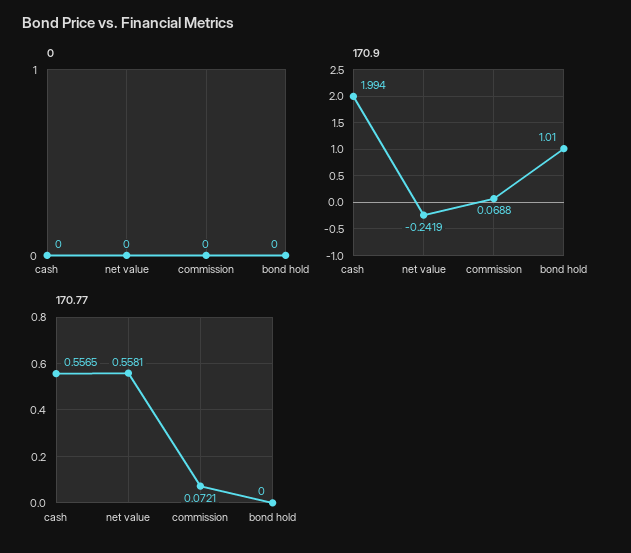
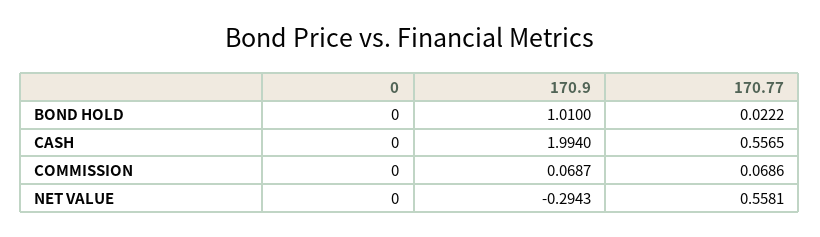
170.9, net value: -0.2419 -> -0.2943
170.9, commission: 0.0688 -> 0.0687
170.77, commission: 0.0721 -> 0.0686
170.77, bond hold: 0 -> 0.0222

